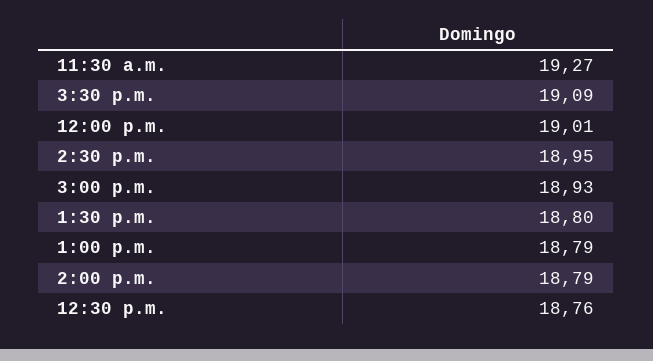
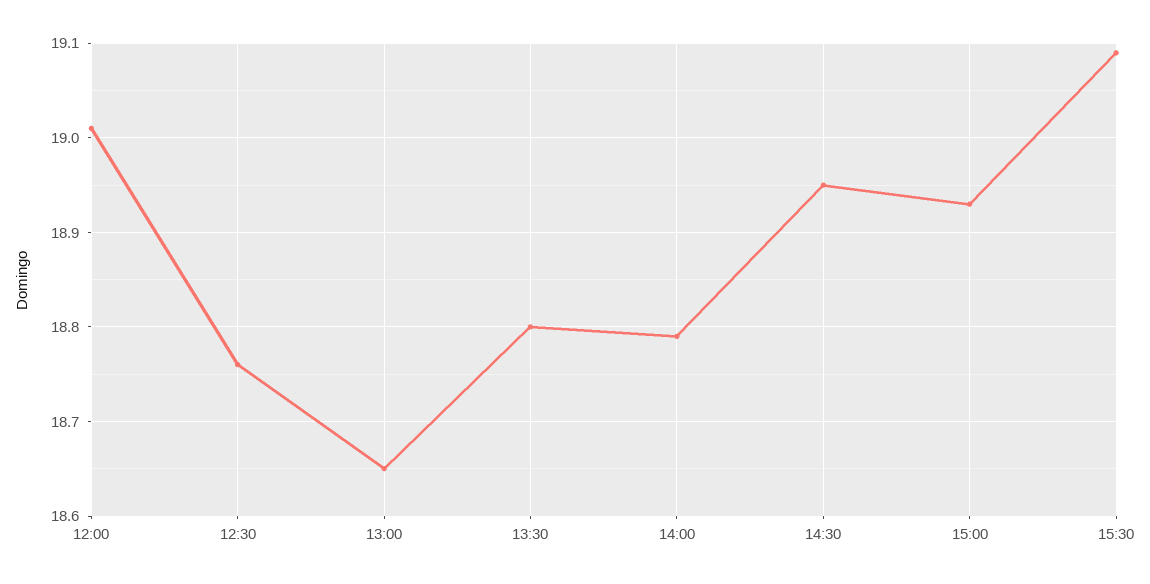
11:30 a.m.: 19.27 -> none
1:00 p.m.: 18.79 -> 18.65

